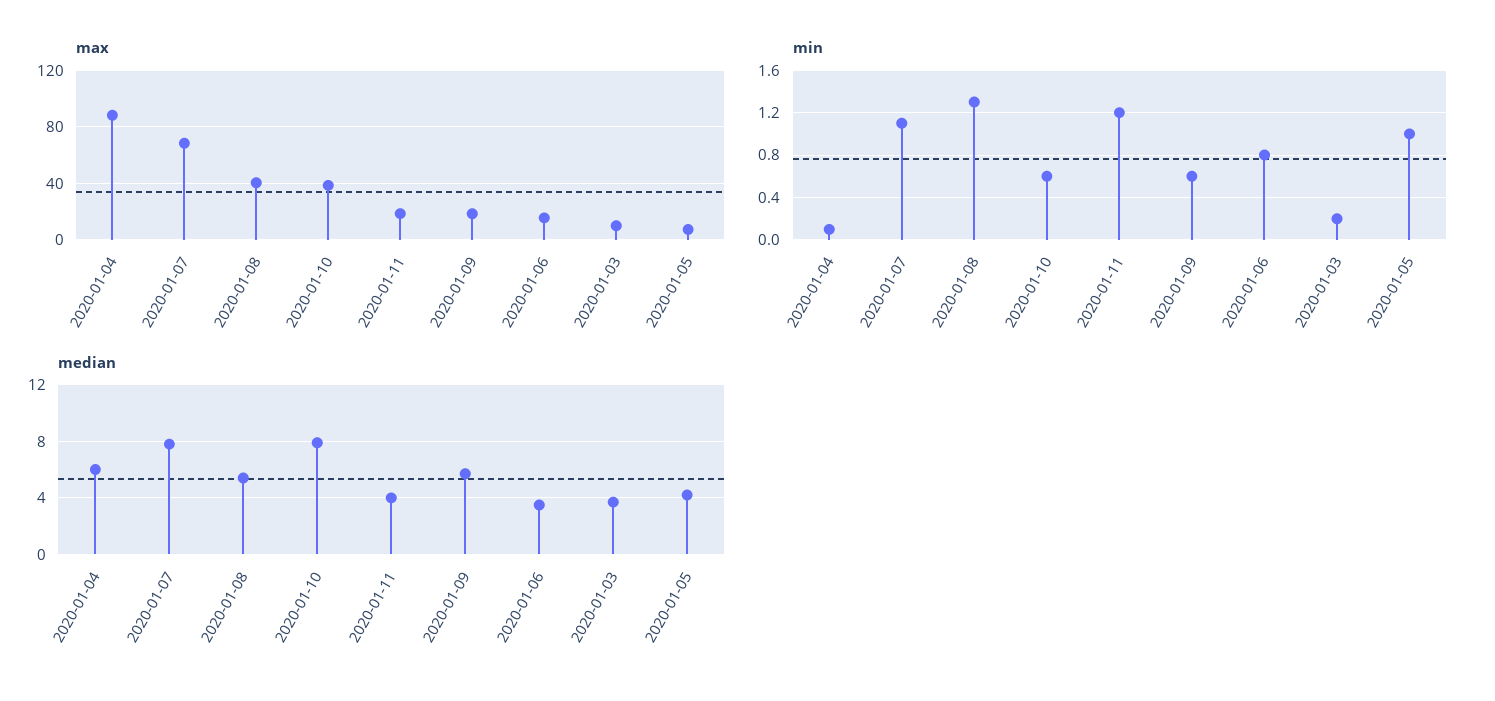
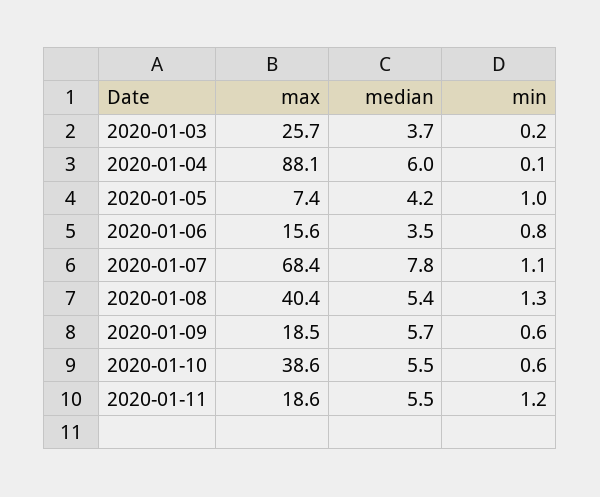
max, 2020-01-03: 10 -> 25.7
median, 2020-01-10: 8 -> 5.5
median, 2020-01-11: 4 -> 5.5

